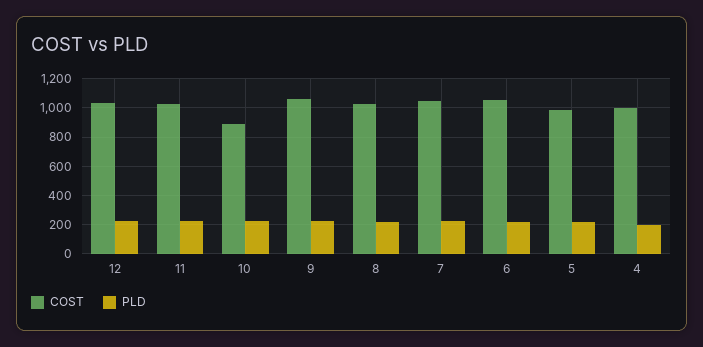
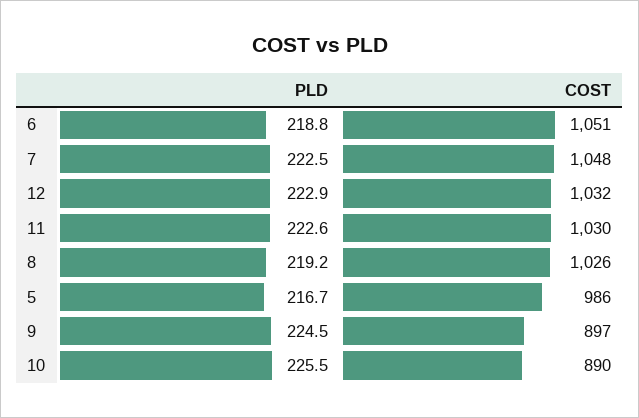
COST, 9: 1050 -> 897
COST, 4: 1000 -> none
PLD, 4: 200 -> none

